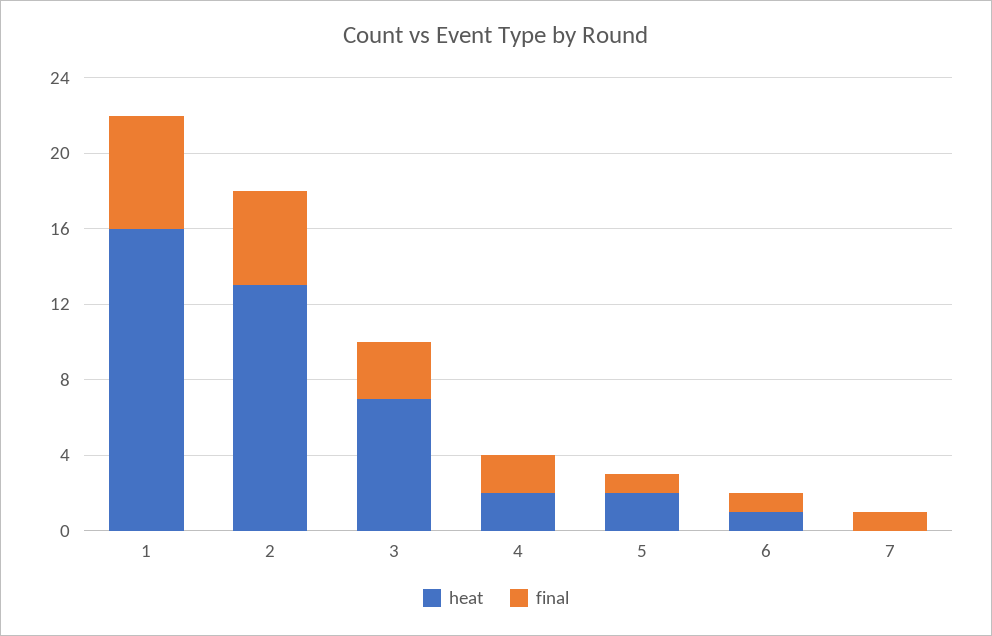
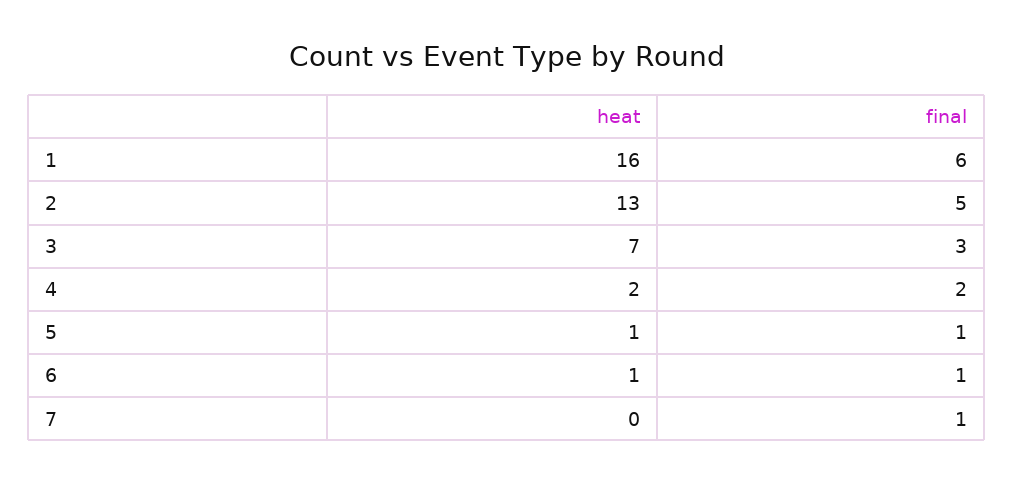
heat, 5: 2 -> 1

